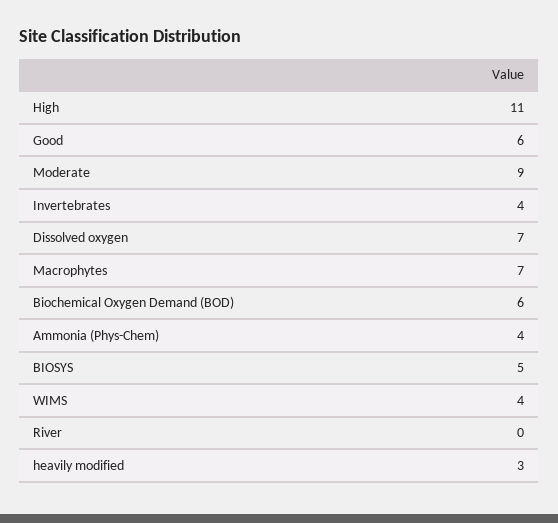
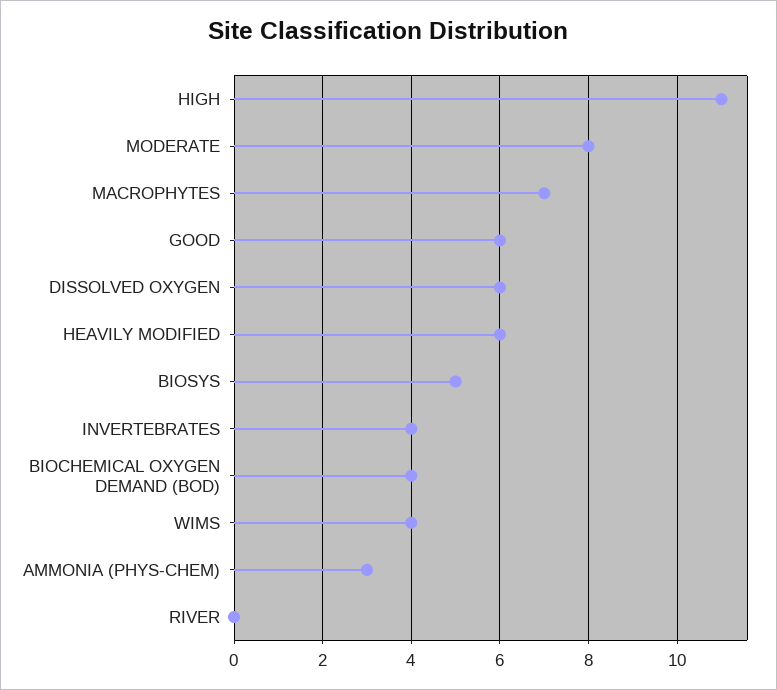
Moderate: 9 -> 8
Dissolved oxygen: 7 -> 6
Biochemical Oxygen Demand (BOD): 6 -> 4
Ammonia (Phys-Chem): 4 -> 3
heavily modified: 3 -> 6

